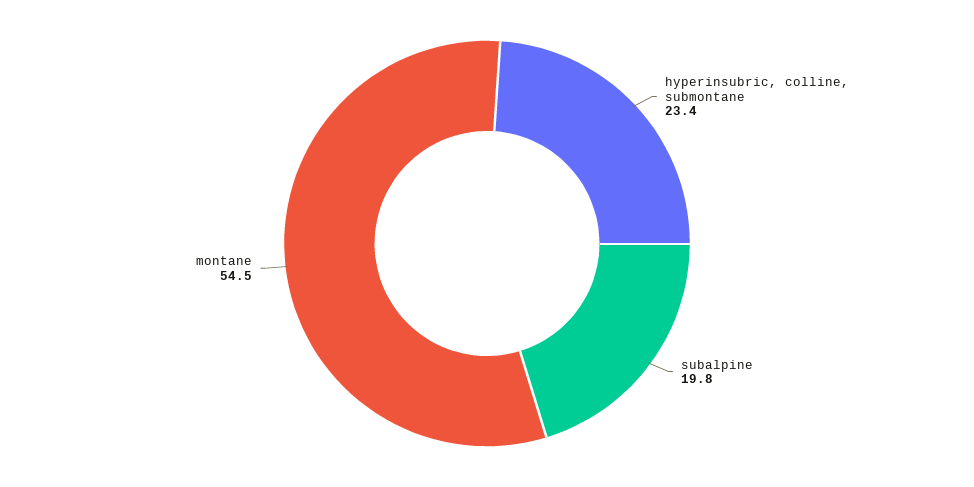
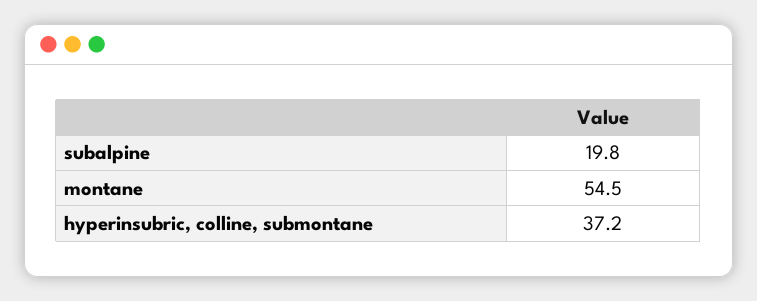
hyperinsubric, colline, submontane: 23.4 -> 37.2

